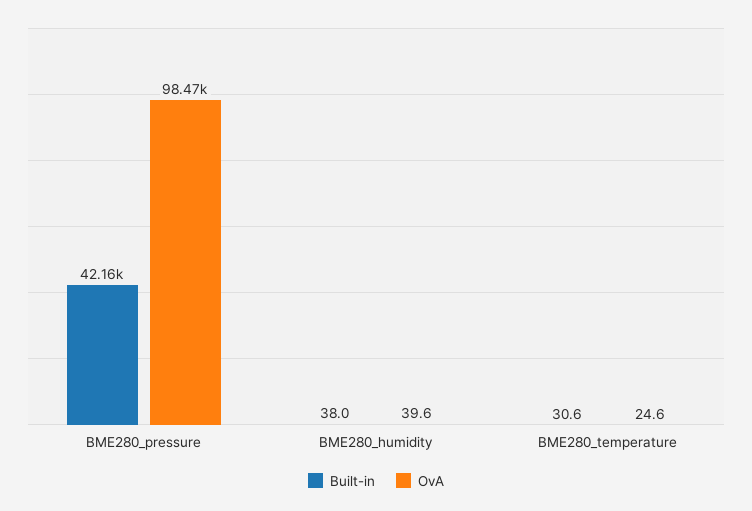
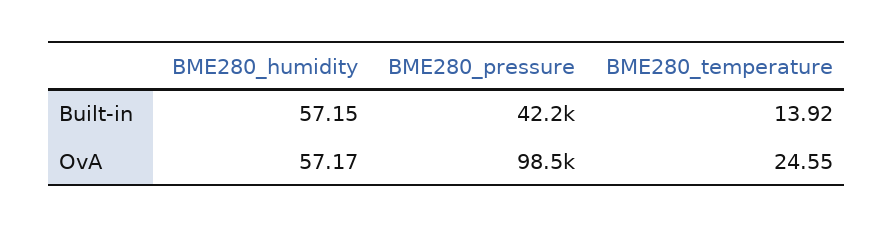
Built-in, BME280_humidity: 38 -> 57.15
OvA, BME280_humidity: 39.6 -> 57.17
Built-in, BME280_temperature: 30.6 -> 13.92

